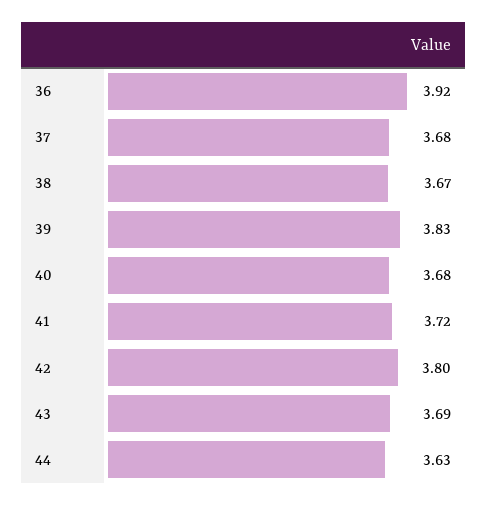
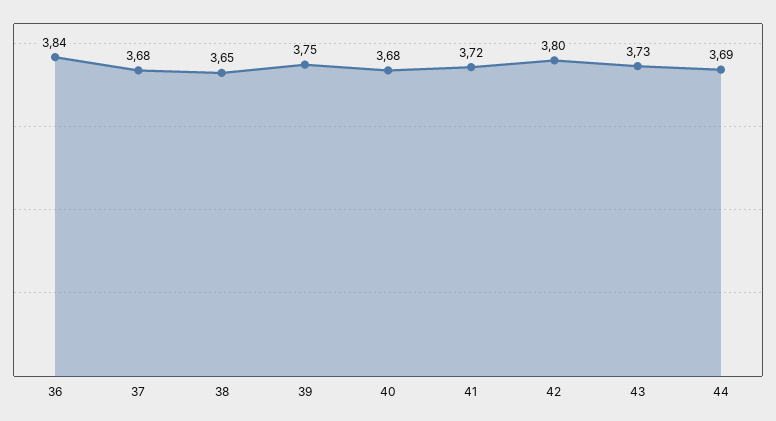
36: 3.92 -> 3.84
38: 3.67 -> 3.65
39: 3.83 -> 3.75
43: 3.69 -> 3.73
44: 3.63 -> 3.69

